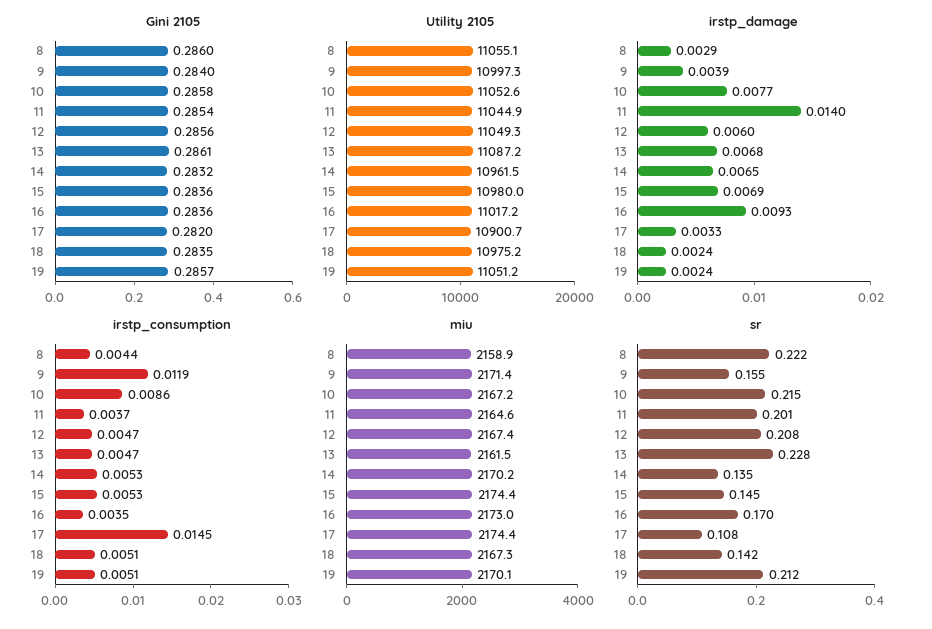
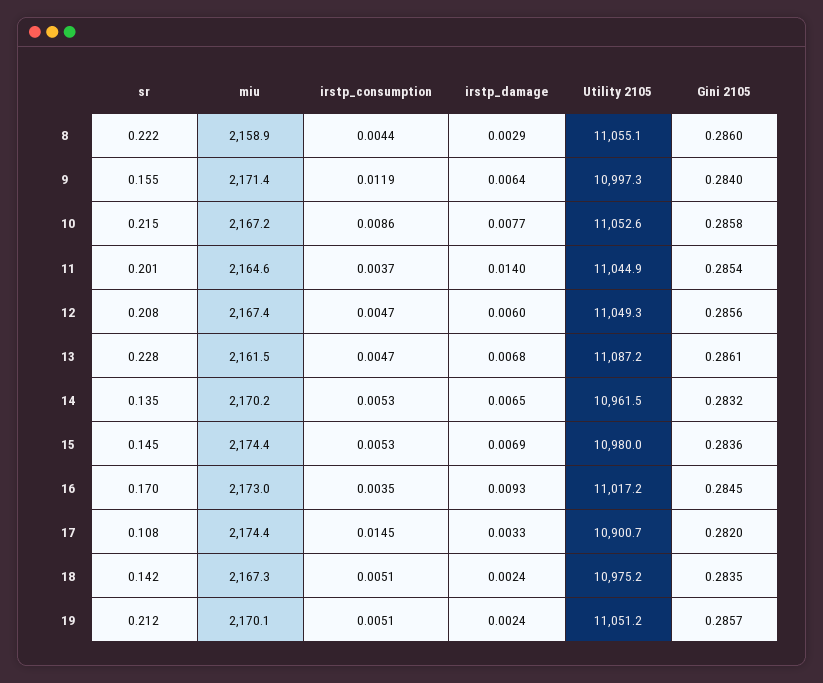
Gini 2105, 16: 0.2836 -> 0.2845
irstp_damage, 9: 0.0039 -> 0.0064

